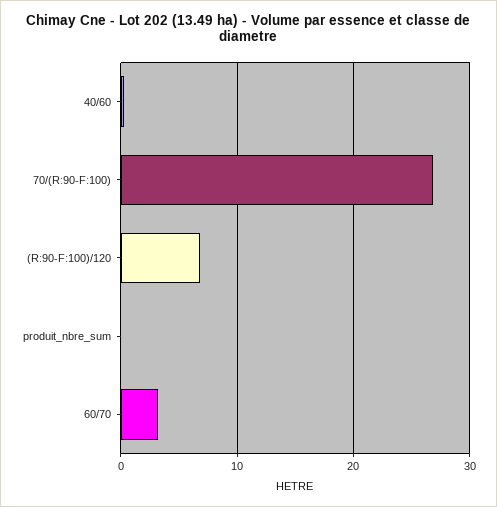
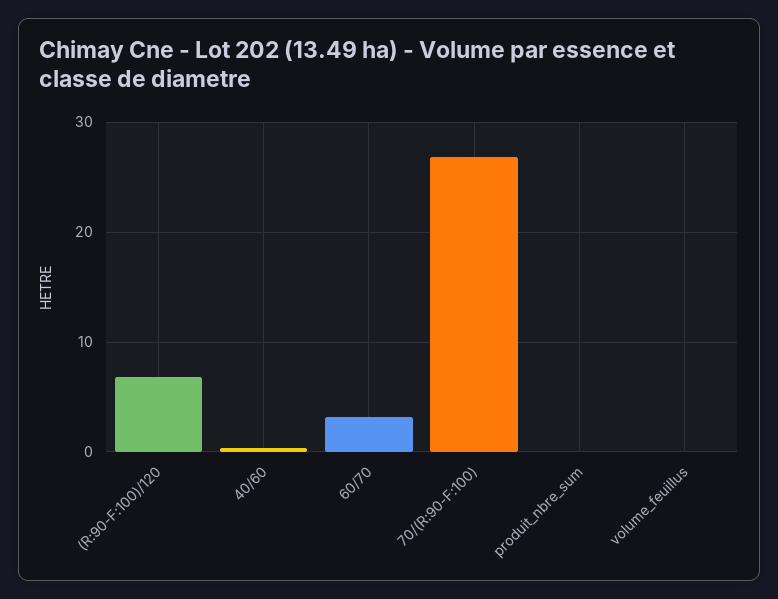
volume_feuillus: none -> 0

